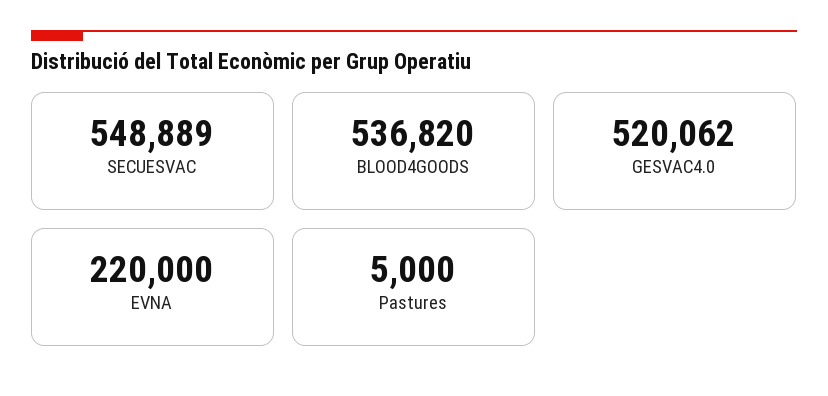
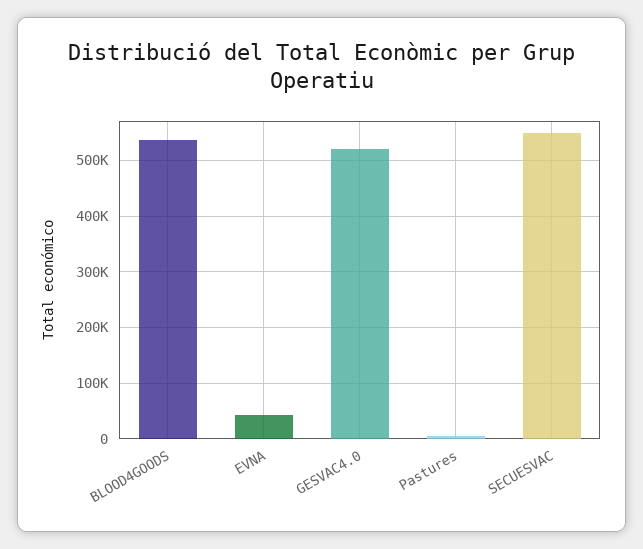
EVNA: 220000 -> 40000

